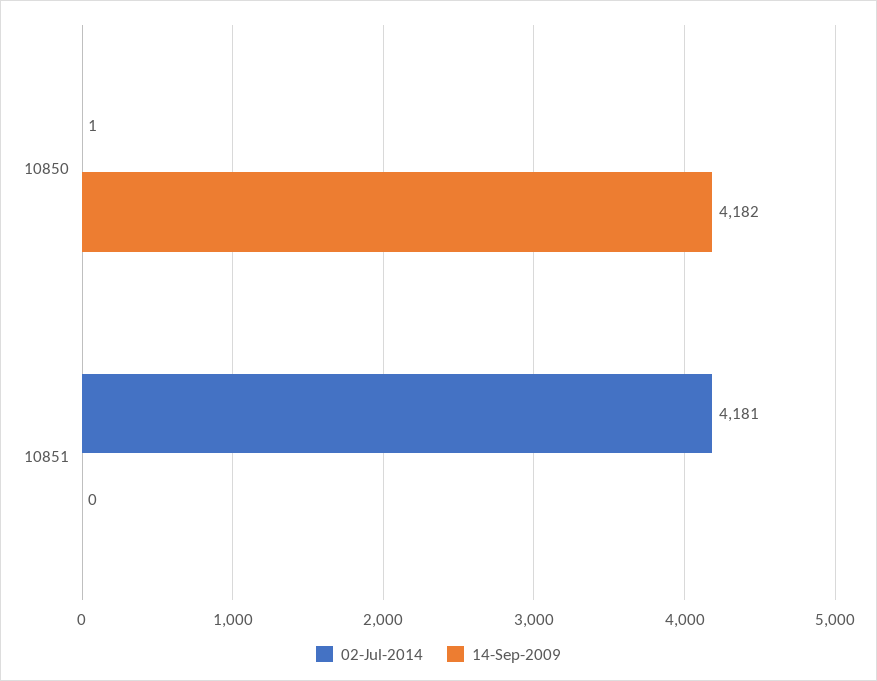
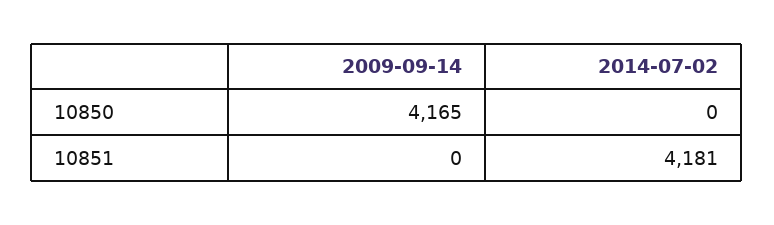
02-Jul-2014, 10850: 1 -> 0
14-Sep-2009, 10850: 4182 -> 4165

